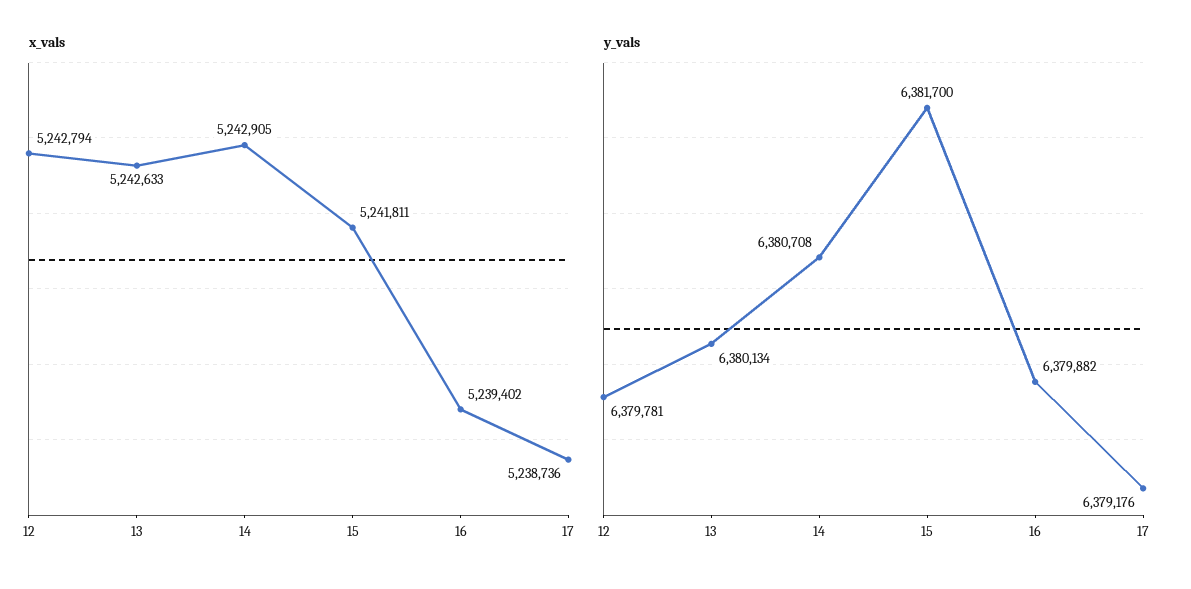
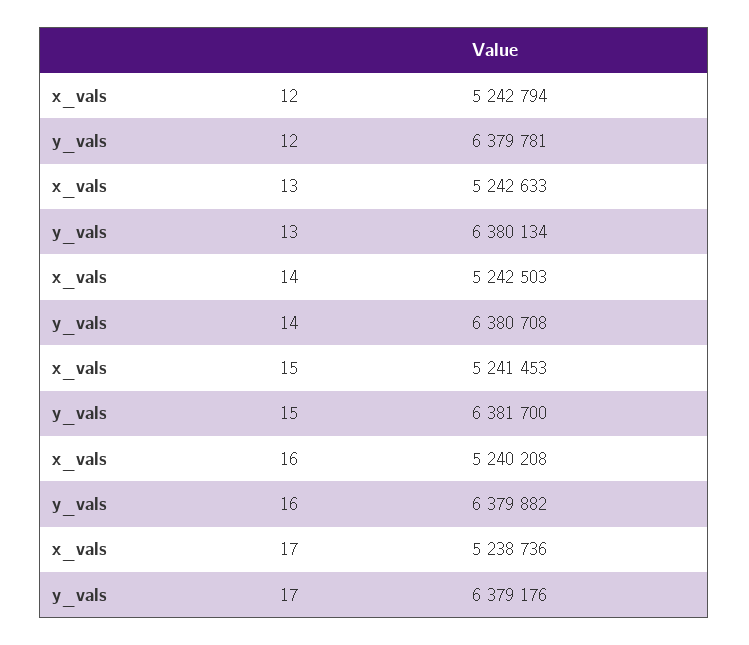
x_vals, 14: 5242905 -> 5242503
x_vals, 15: 5241811 -> 5241453
x_vals, 16: 5239402 -> 5240208

